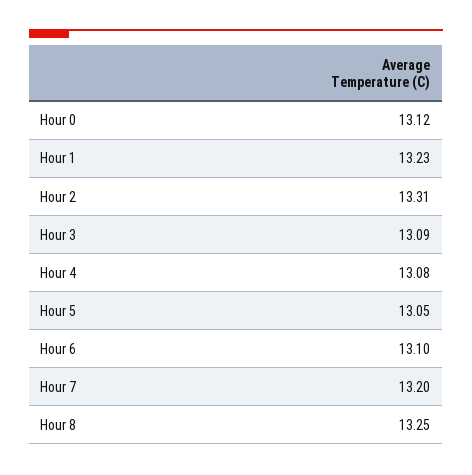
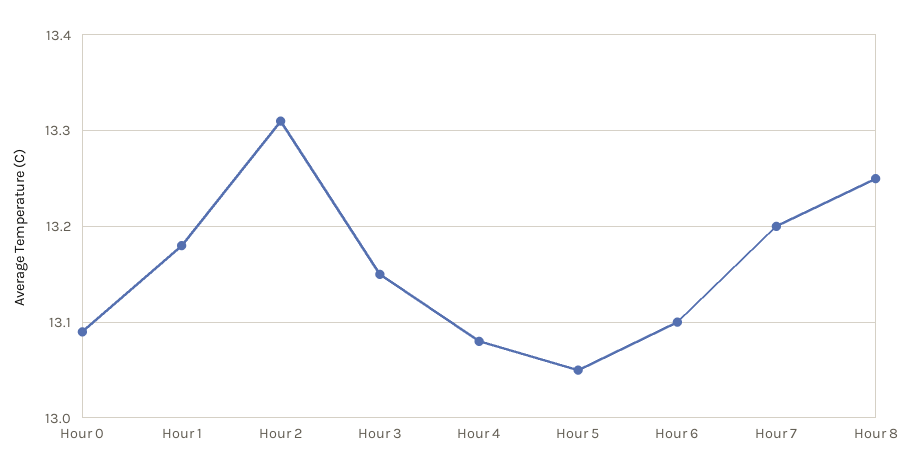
Hour 0: 13.12 -> 13.09
Hour 1: 13.23 -> 13.18
Hour 3: 13.09 -> 13.15

